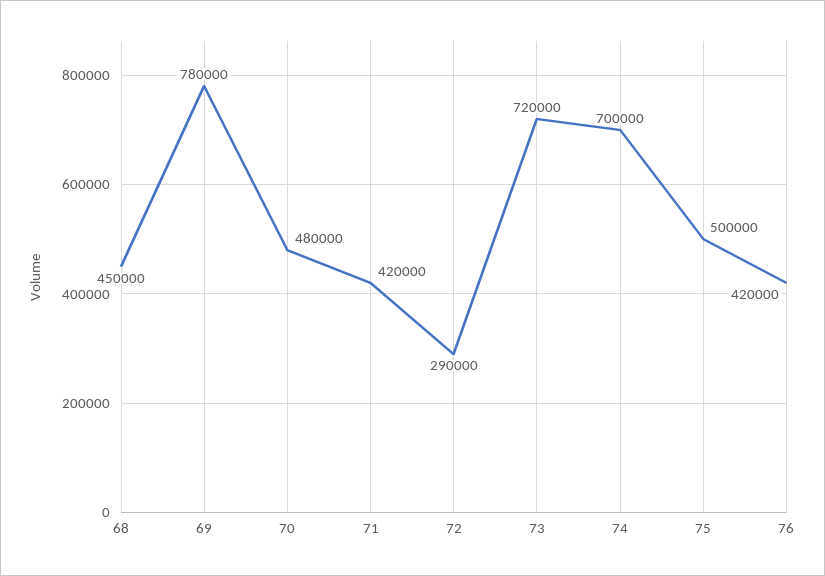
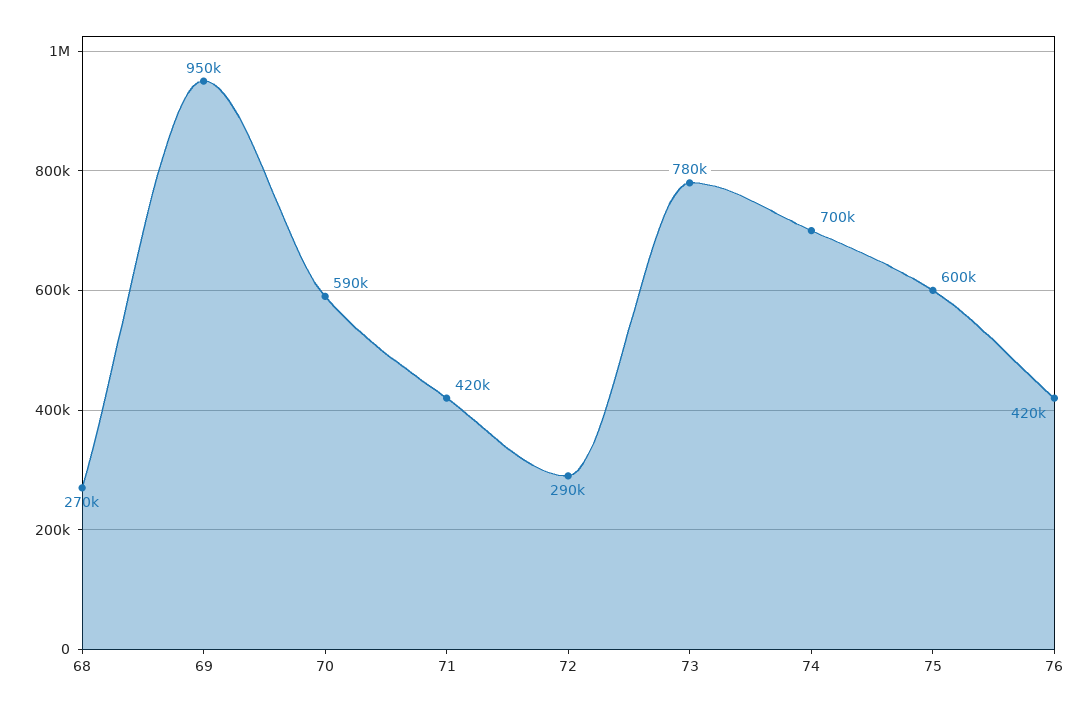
68: 450000 -> 270000
69: 780000 -> 950000
70: 480000 -> 590000
73: 720000 -> 780000
75: 500000 -> 600000

